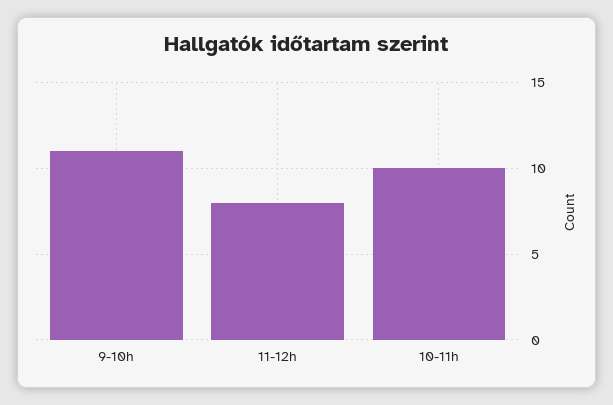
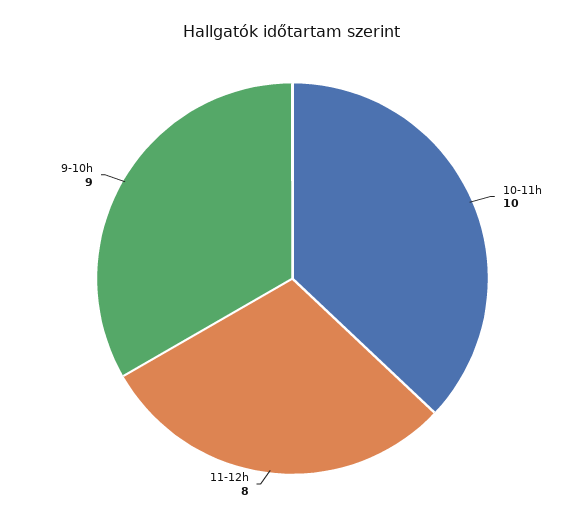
9-10h: 11 -> 9

